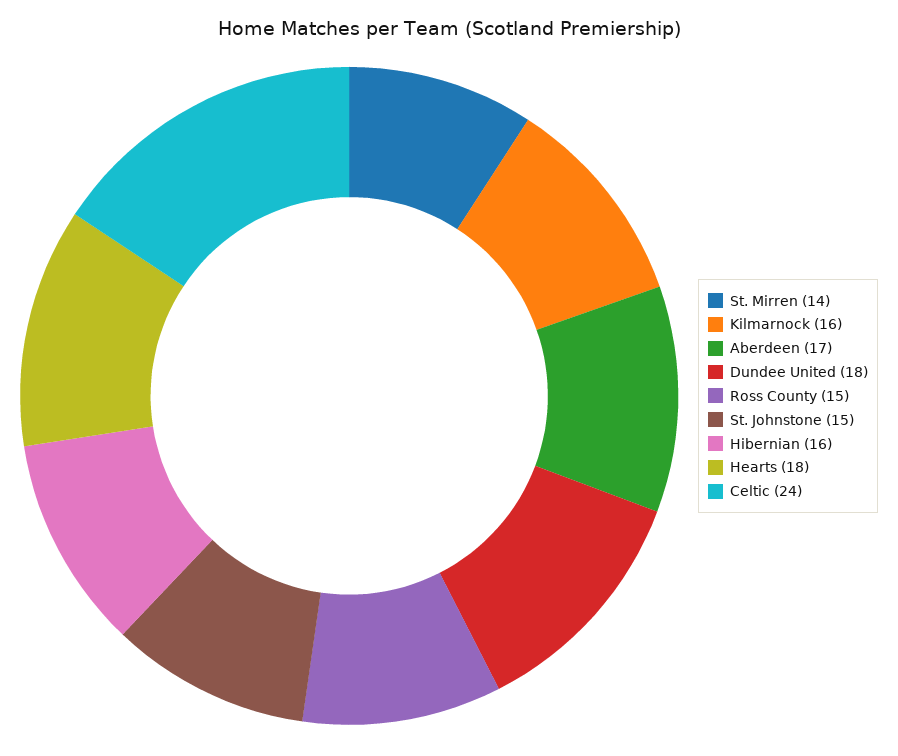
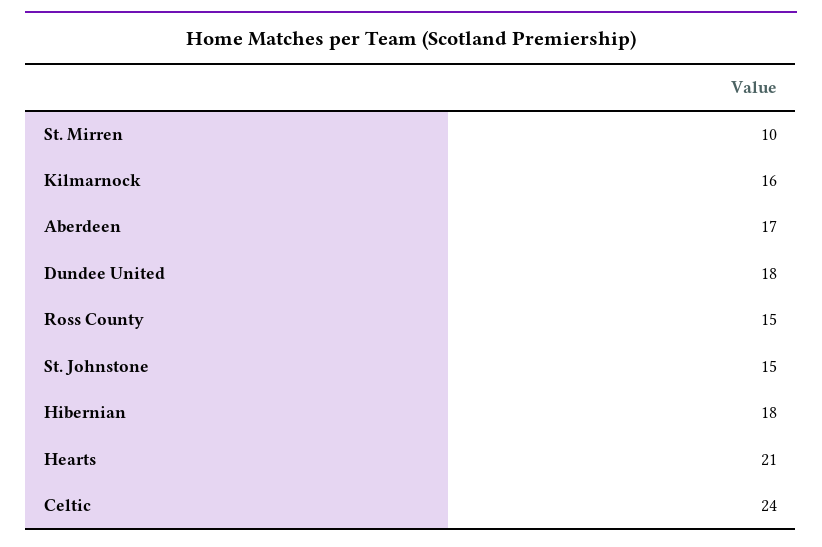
St. Mirren: 14 -> 10
Hibernian: 16 -> 18
Hearts: 18 -> 21

